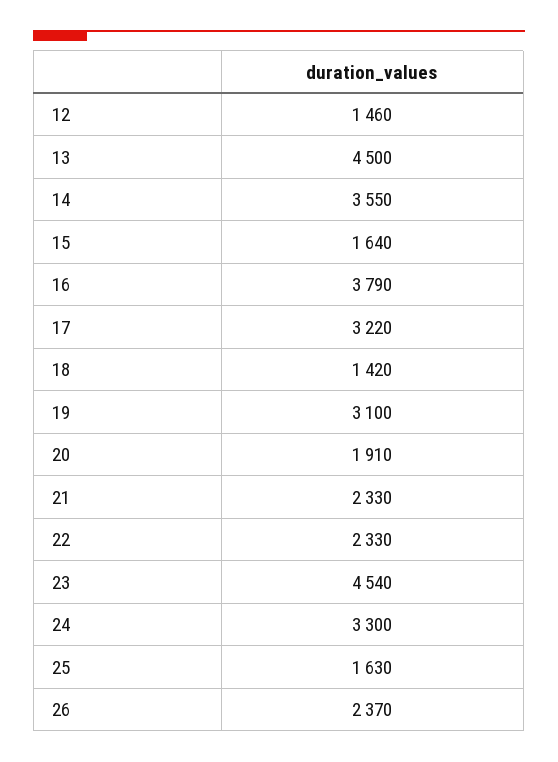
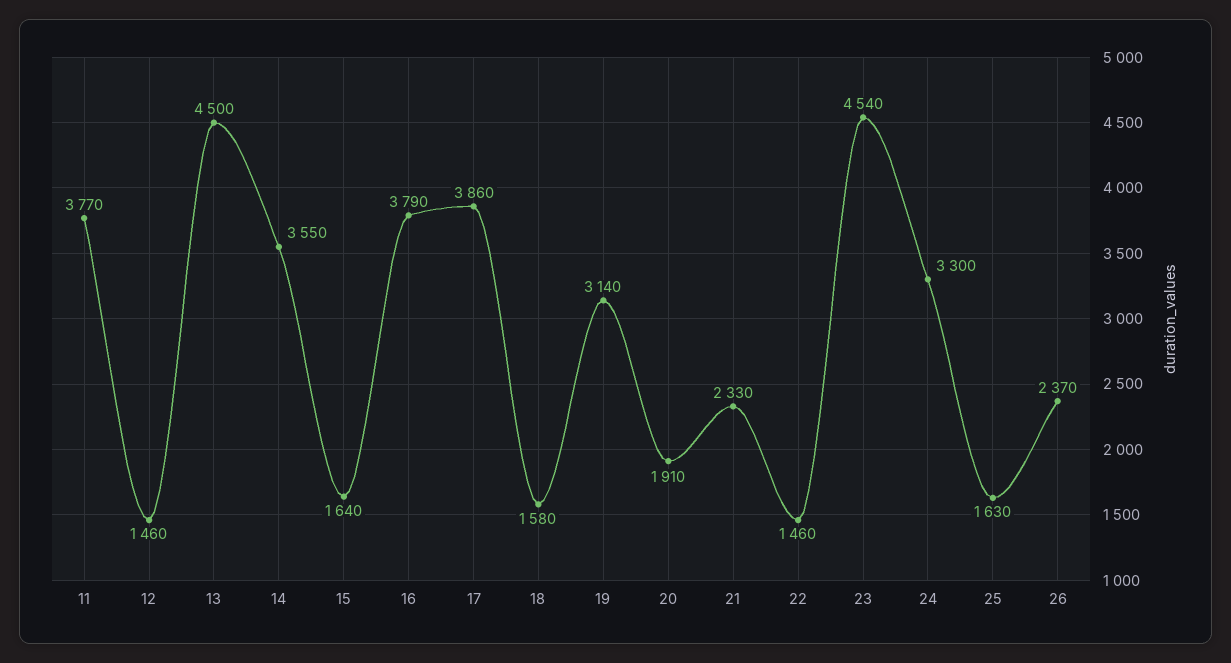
17: 3220 -> 3860
18: 1420 -> 1580
19: 3100 -> 3140
22: 2330 -> 1460
11: none -> 3770

